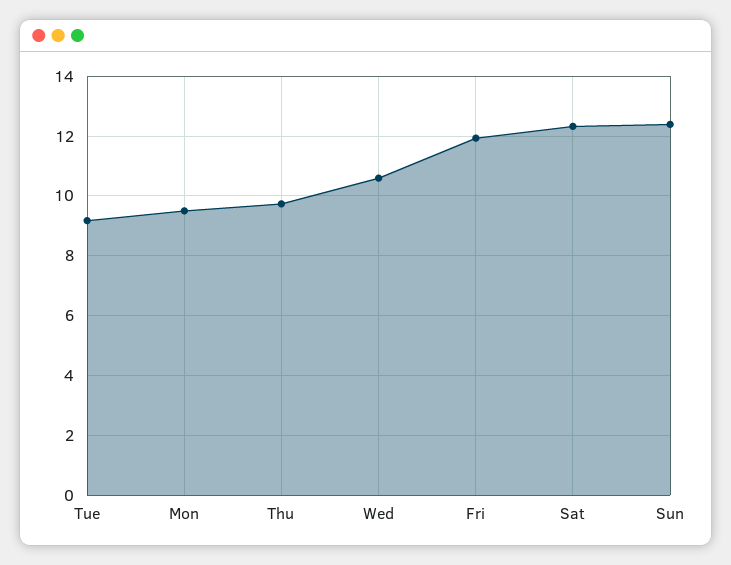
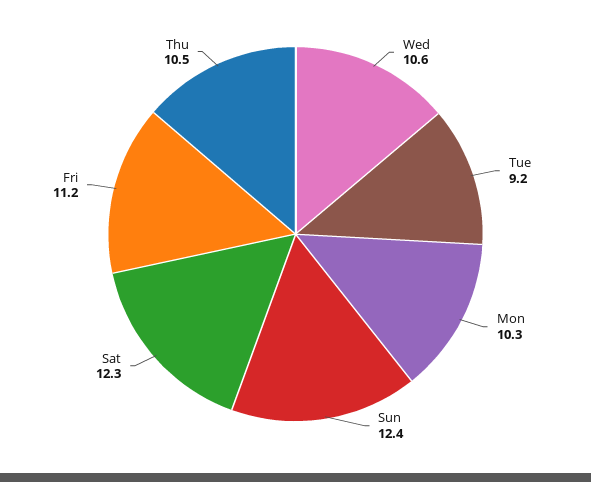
Mon: 9.5 -> 10.3
Thu: 9.75 -> 10.5
Fri: 12 -> 11.2

